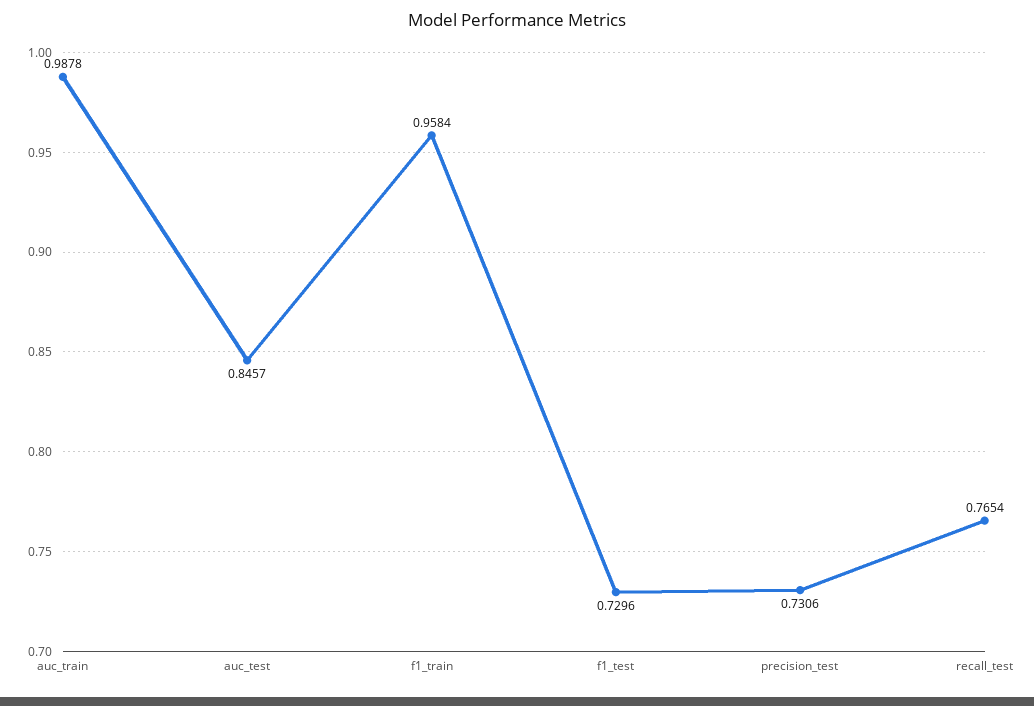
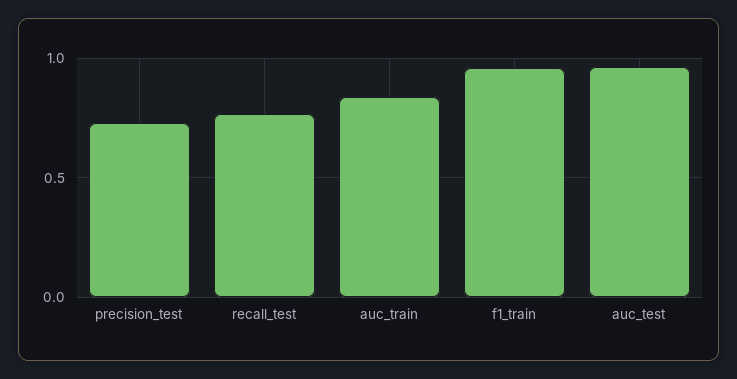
auc_train: 0.9878 -> 0.85
auc_test: 0.8457 -> 0.95
f1_test: 0.7296 -> none

